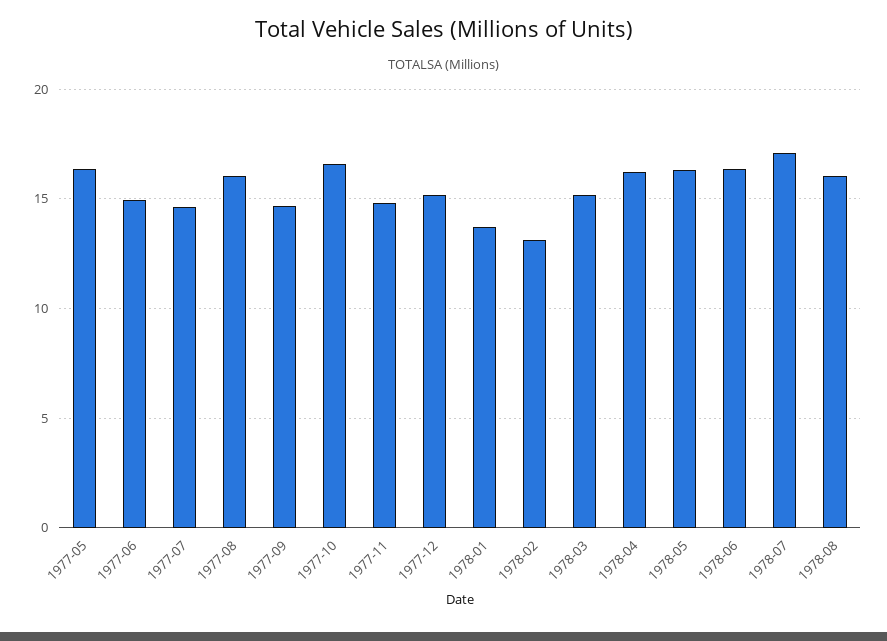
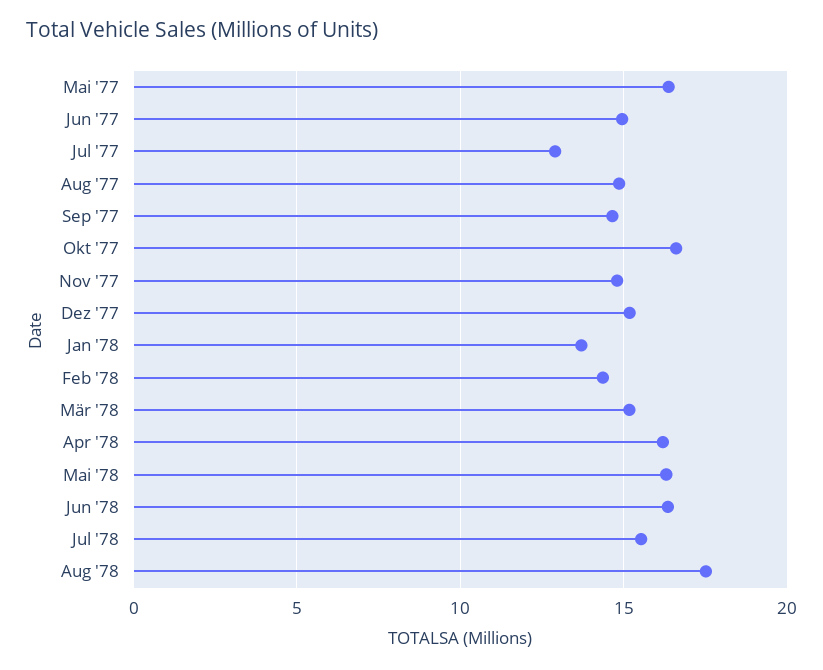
1977-07: 14.5 -> 13
1977-08: 16 -> 15
1978-02: 13 -> 14.5
1978-07: 17 -> 15.5
1978-08: 16 -> 17.5

